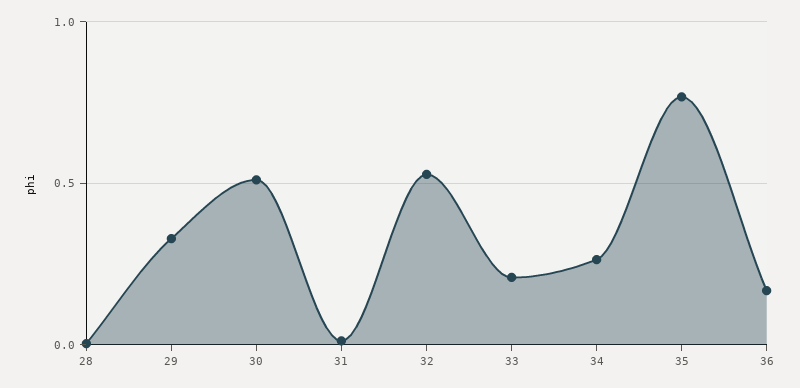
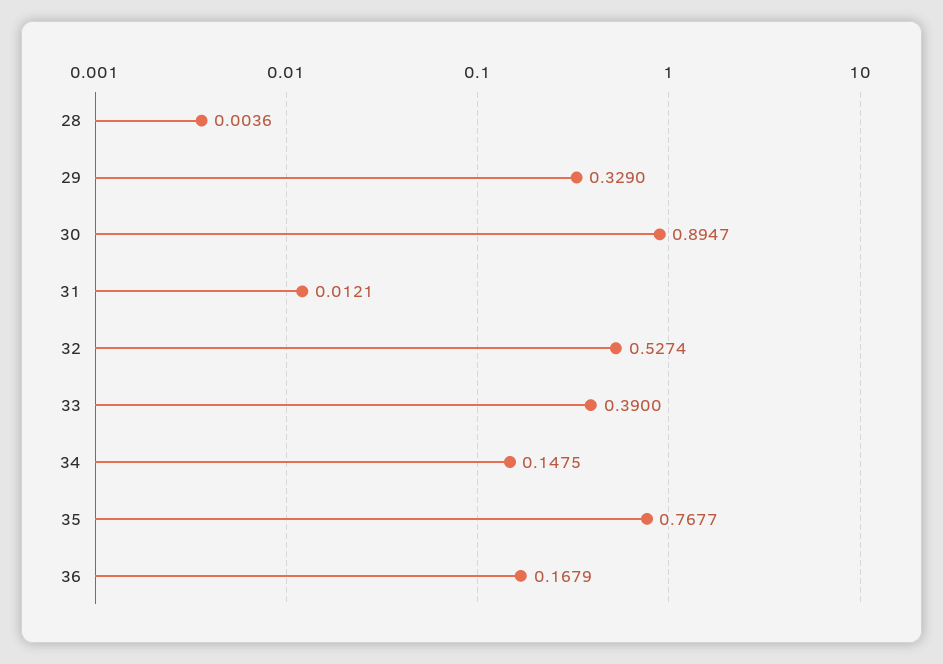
30: 0.5 -> 0.8947
33: 0.2 -> 0.39
34: 0.25 -> 0.1475

